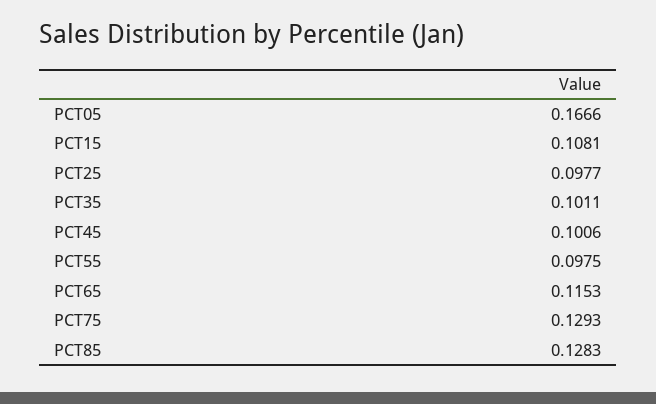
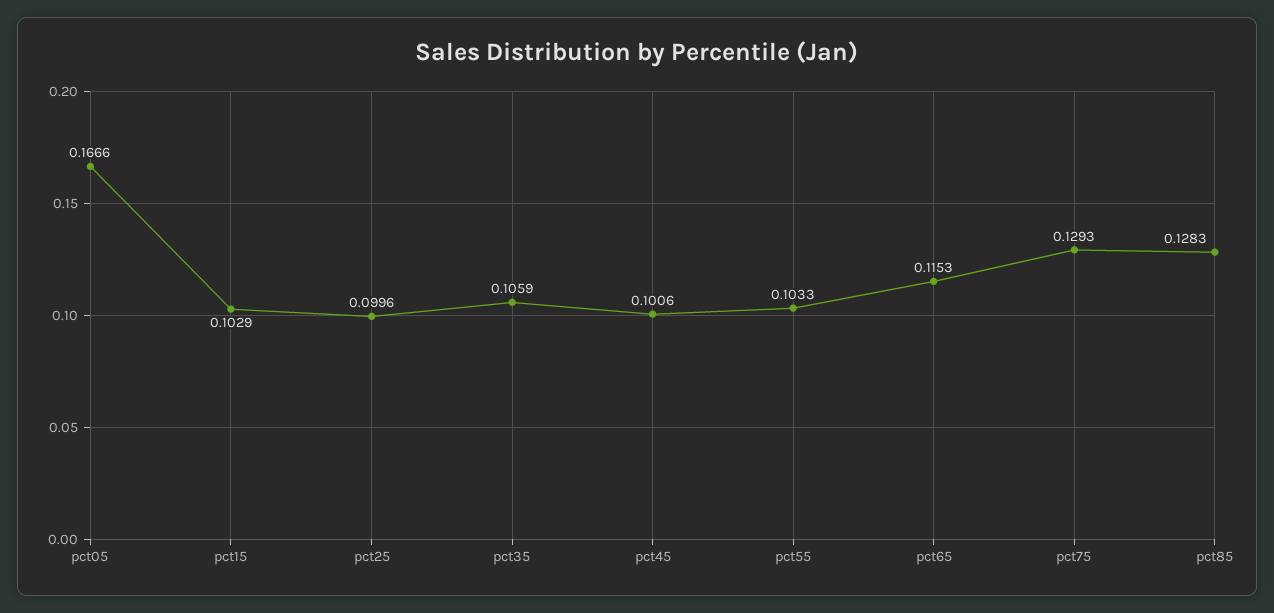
PCT15: 0.1081 -> 0.1029
PCT25: 0.0977 -> 0.0996
PCT35: 0.1011 -> 0.1059
PCT55: 0.0975 -> 0.1033

